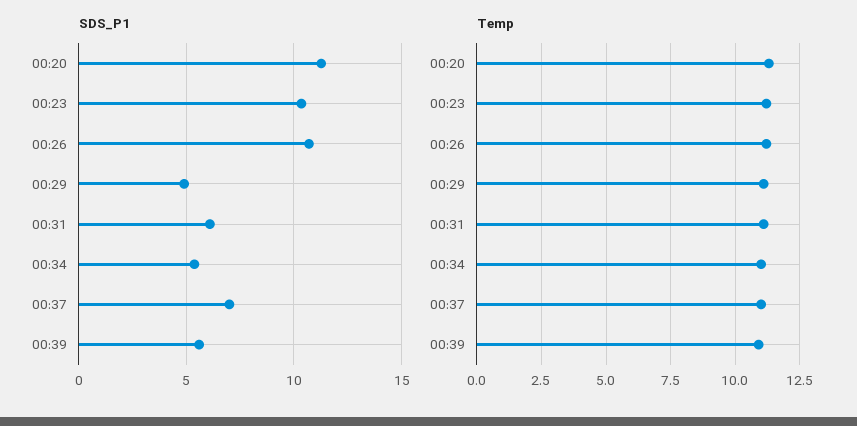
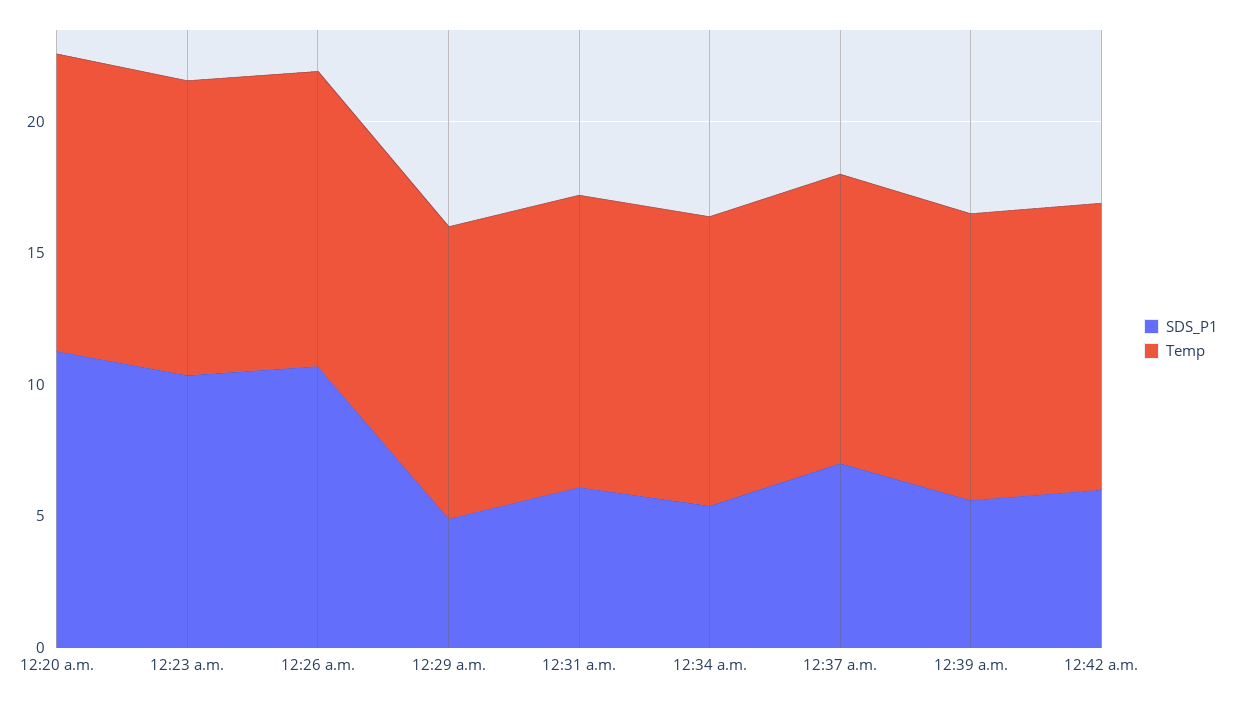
SDS_P1, 12:42 a.m.: none -> 6
Temp, 12:42 a.m.: none -> 11

